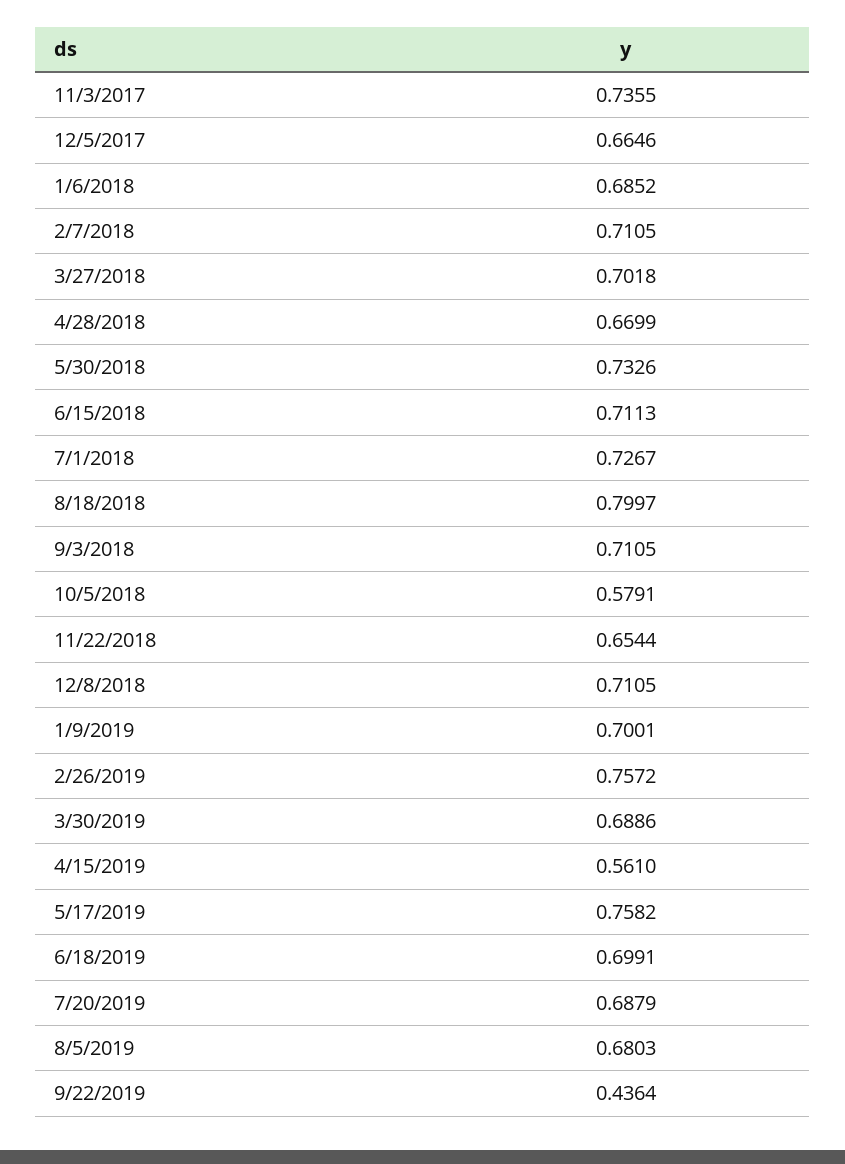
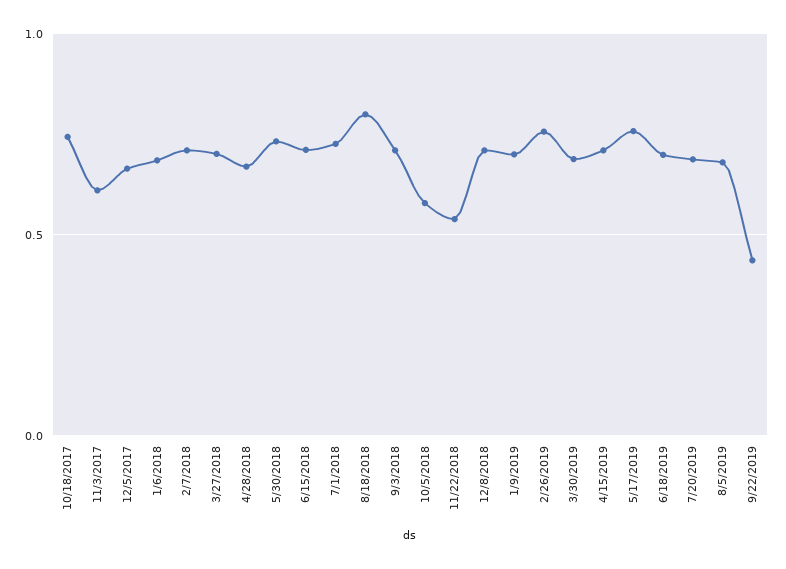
11/3/2017: 0.7355 -> 0.6
11/22/2018: 0.6544 -> 0.55
4/15/2019: 0.561 -> 0.7
10/18/2017: none -> 0.75

